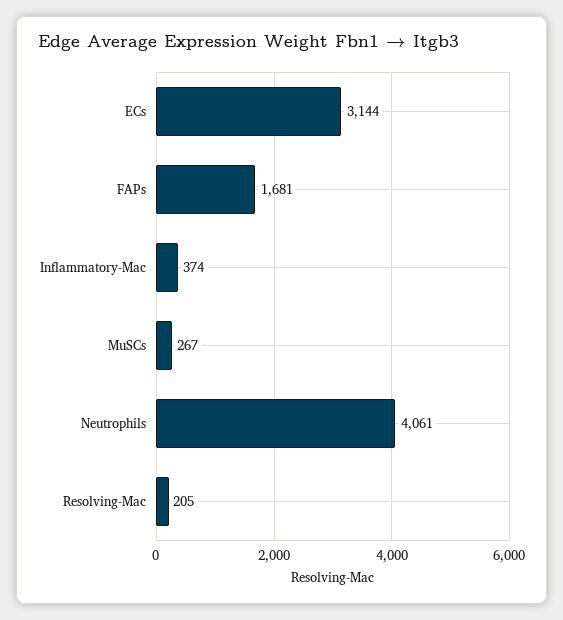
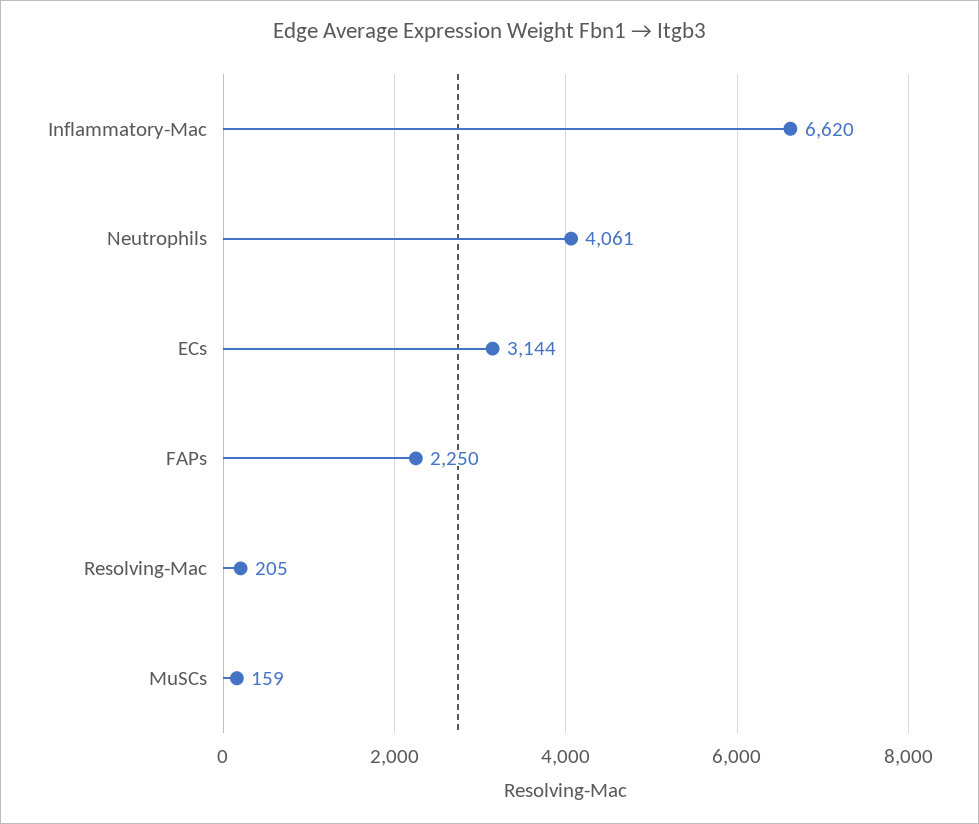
FAPs: 1681 -> 2250
Inflammatory-Mac: 374 -> 6620
MuSCs: 267 -> 159

